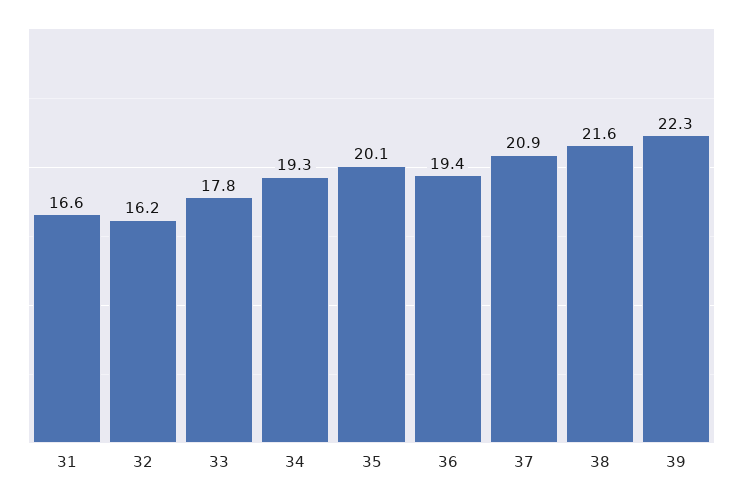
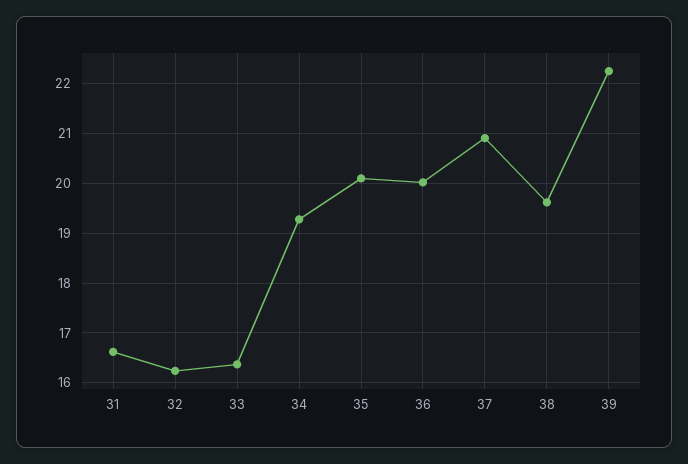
33: 17.8 -> 16.4
36: 19.4 -> 20
38: 21.6 -> 19.6

